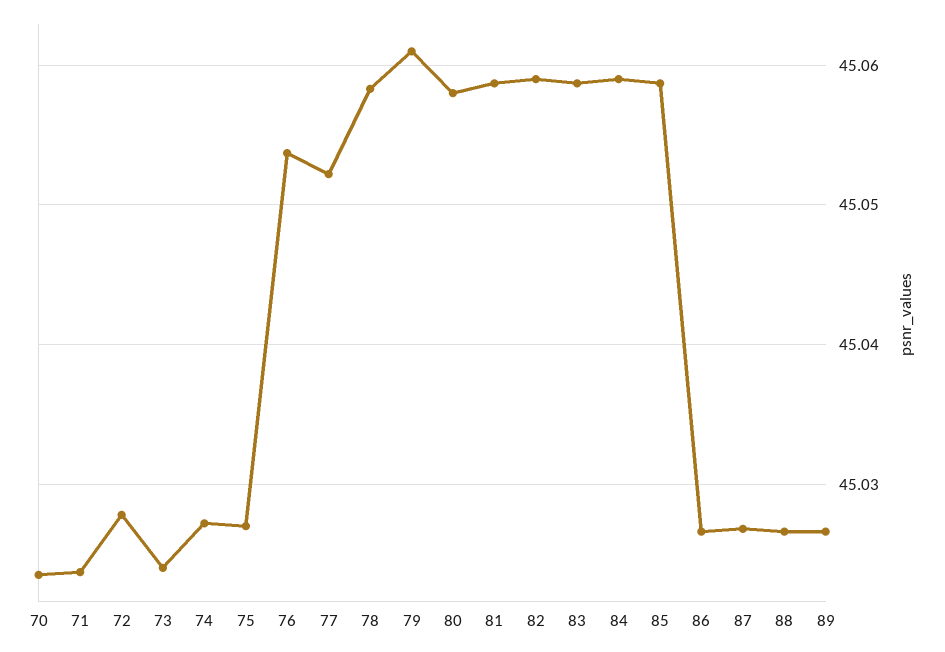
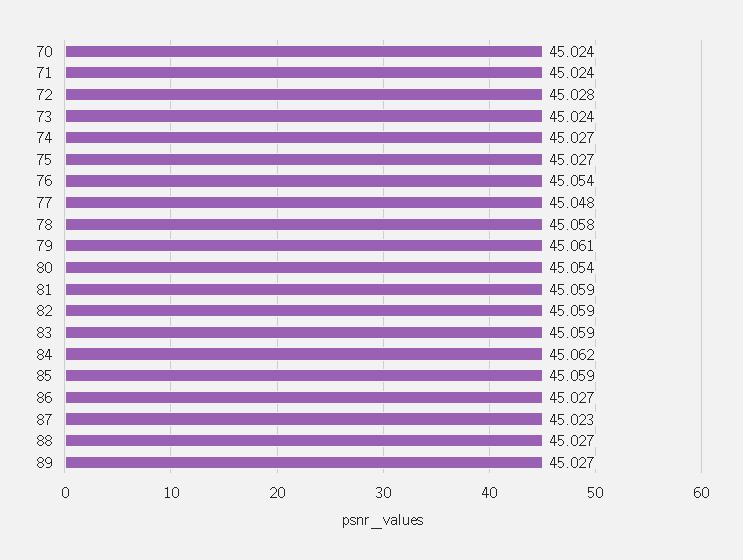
77: 45.052 -> 45.048
80: 45.058 -> 45.054
84: 45.059 -> 45.062
87: 45.027 -> 45.023

